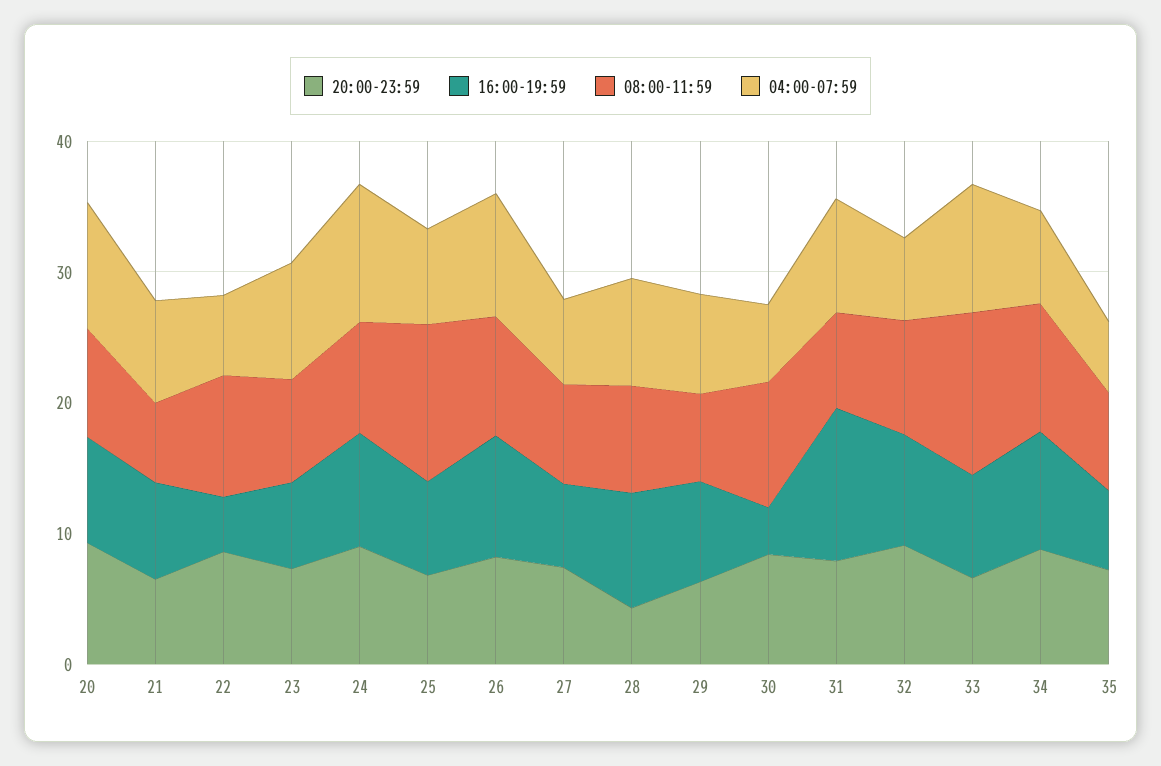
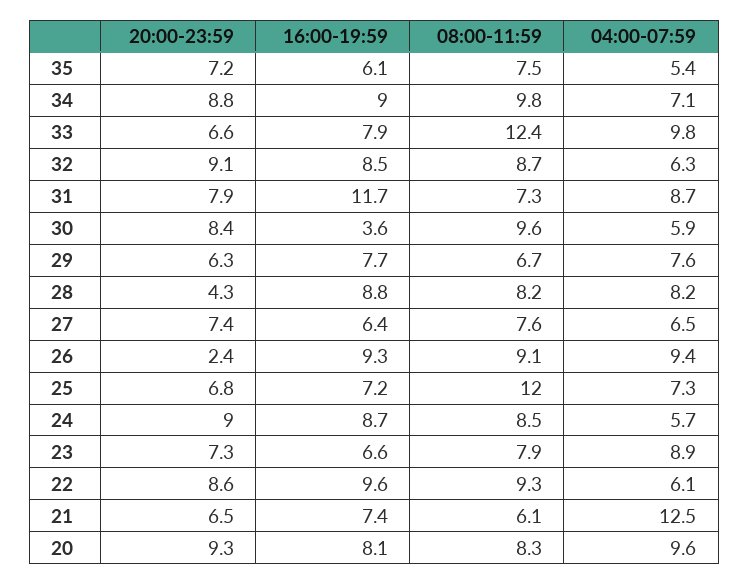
04:00-07:59, 21: 8 -> 12.5
16:00-19:59, 22: 4 -> 9.6
04:00-07:59, 24: 10 -> 5.7
20:00-23:59, 26: 8 -> 2.4

